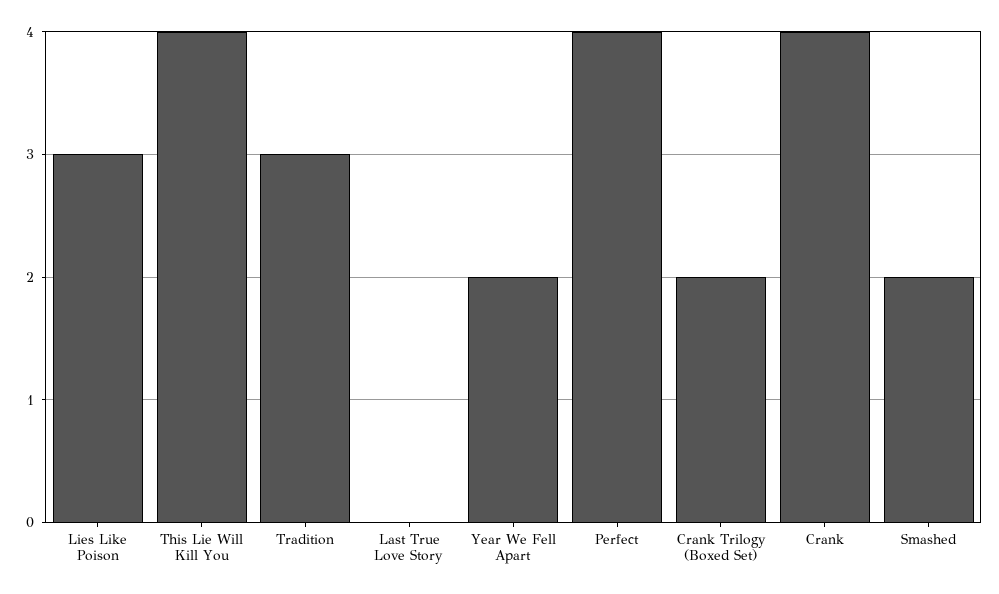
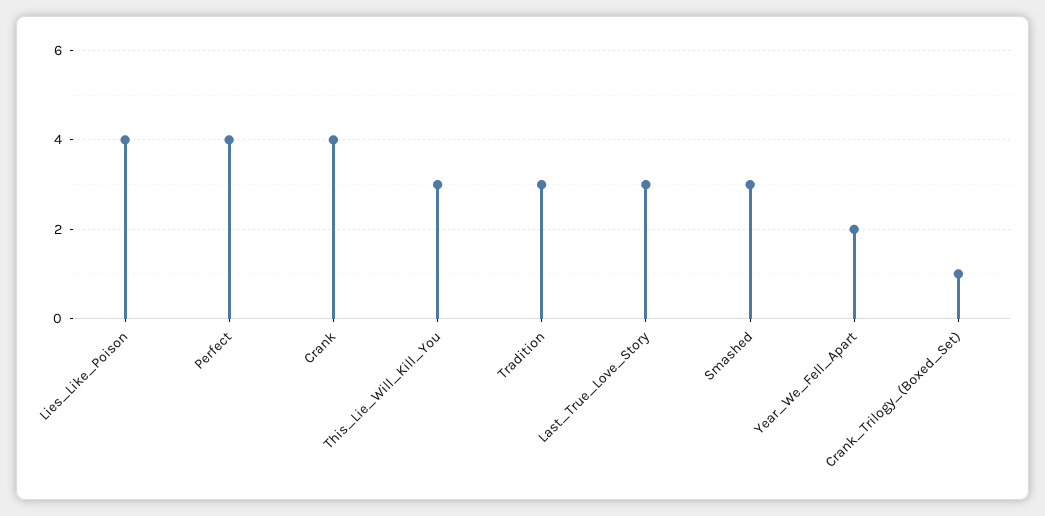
Lies Like Poison: 3 -> 4
This Lie Will Kill You: 4 -> 3
Last True Love Story: 0 -> 3
Crank Trilogy (Boxed Set): 2 -> 1
Smashed: 2 -> 3

